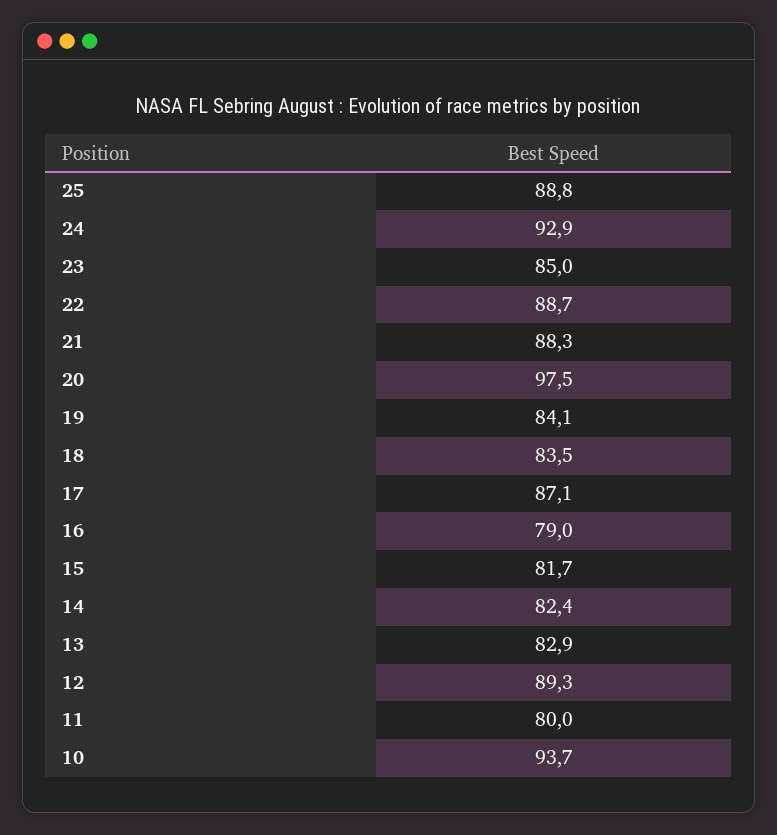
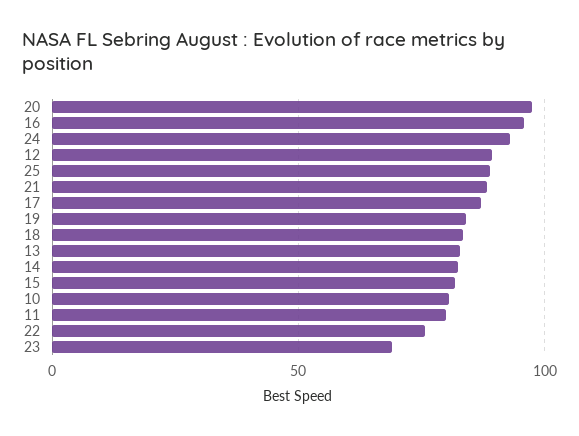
23: 85 -> 70
22: 88.7 -> 75
16: 79 -> 95
10: 93.7 -> 80

